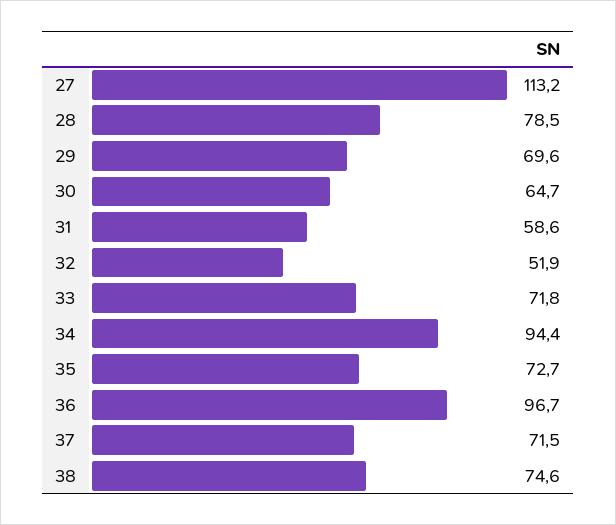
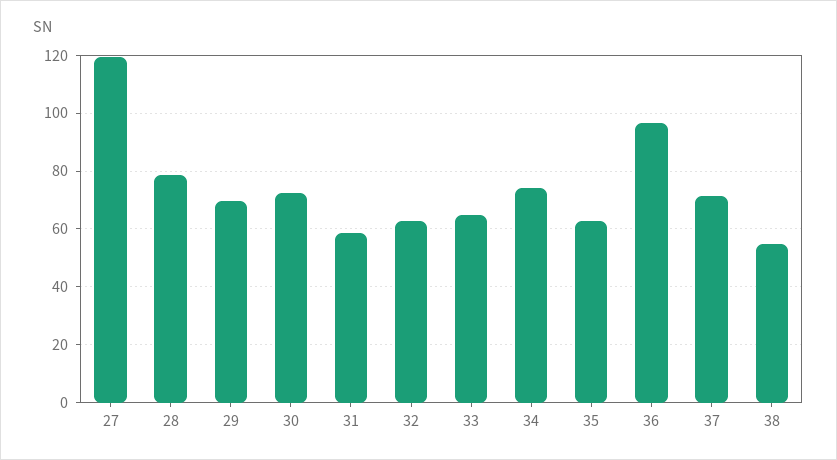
27: 113.2 -> 120
30: 64.7 -> 72.5
32: 51.9 -> 62.5
33: 71.8 -> 65
34: 94.4 -> 75
35: 72.7 -> 62.5
38: 74.6 -> 55

